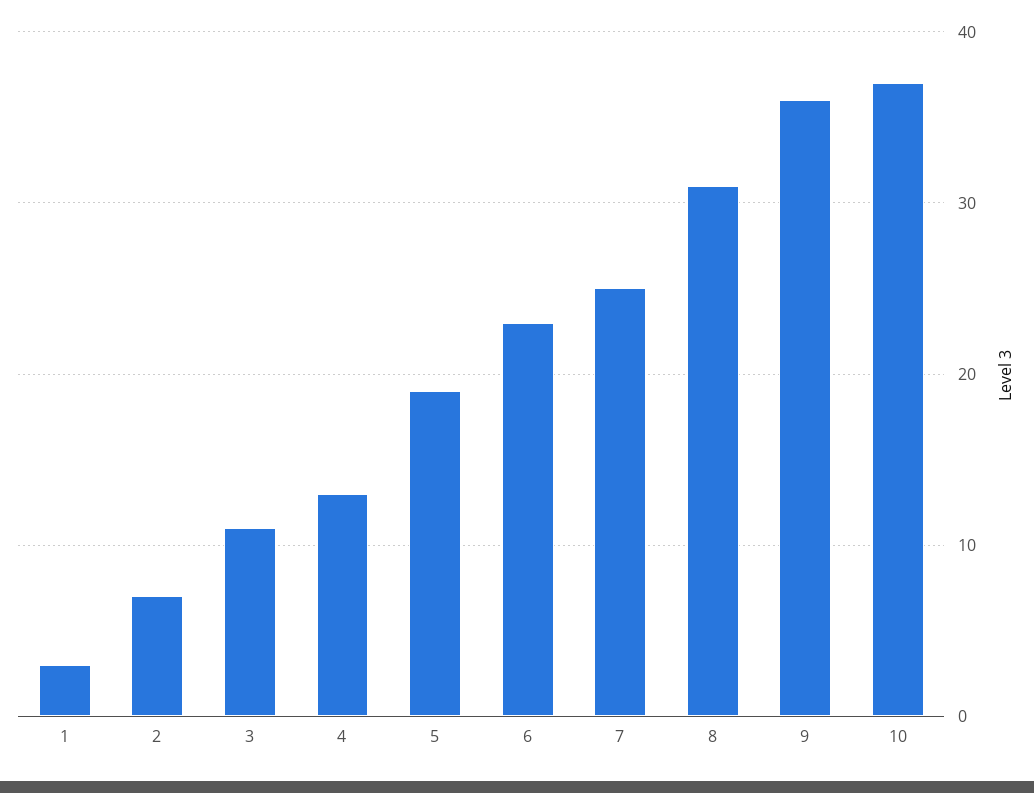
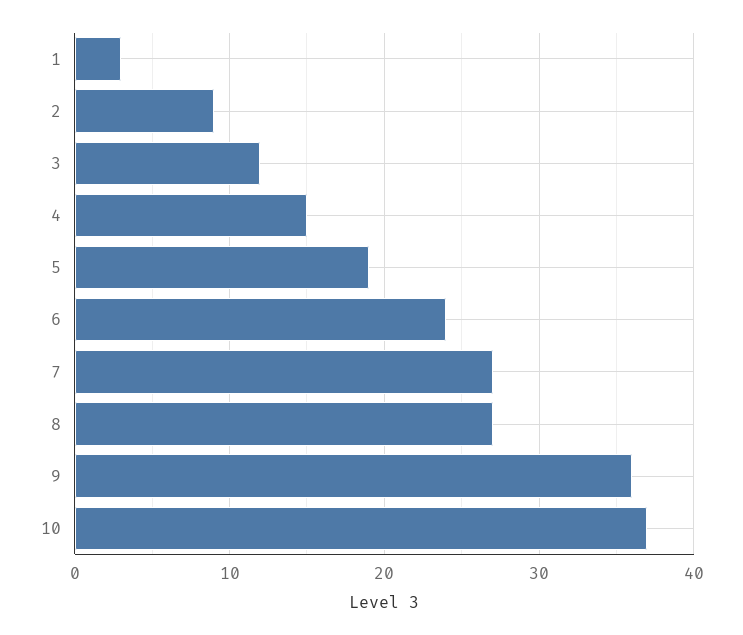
2: 7 -> 9
3: 11 -> 12
4: 13 -> 15
6: 23 -> 24
7: 25 -> 27
8: 31 -> 27

